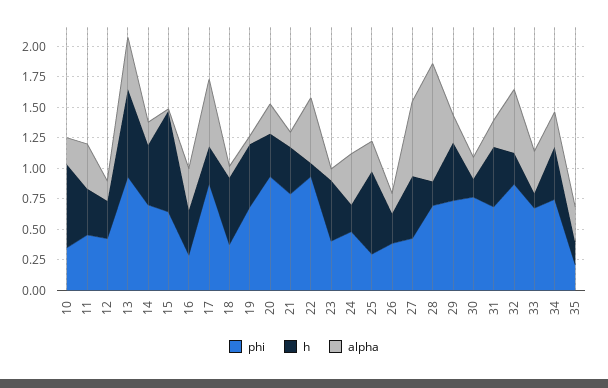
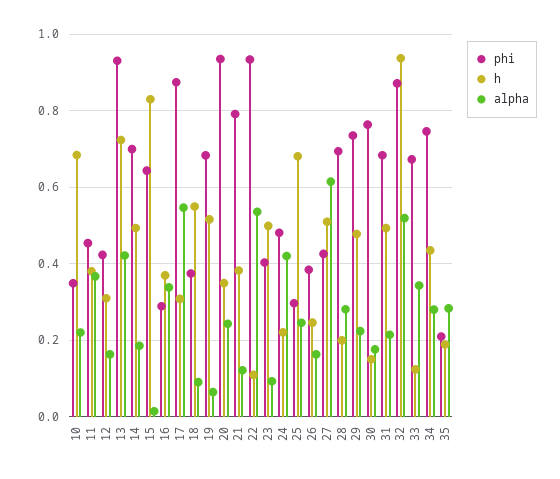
alpha, 28: 1 -> 0.28
h, 32: 0.25 -> 0.94

